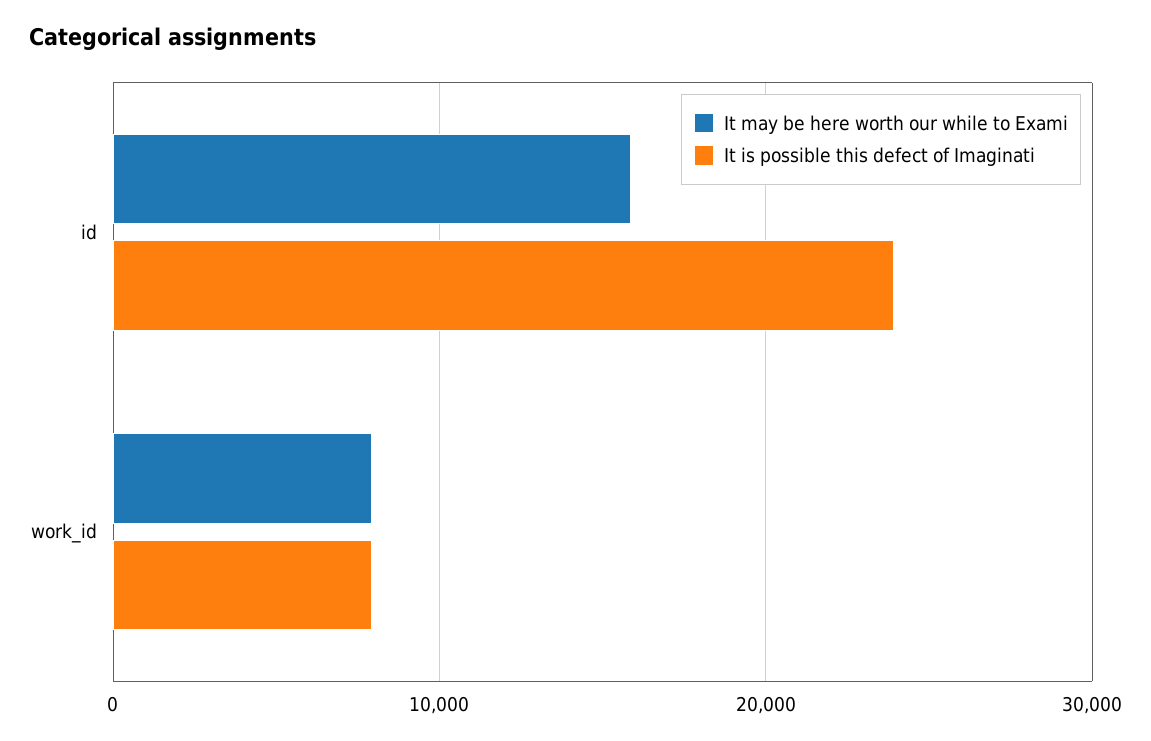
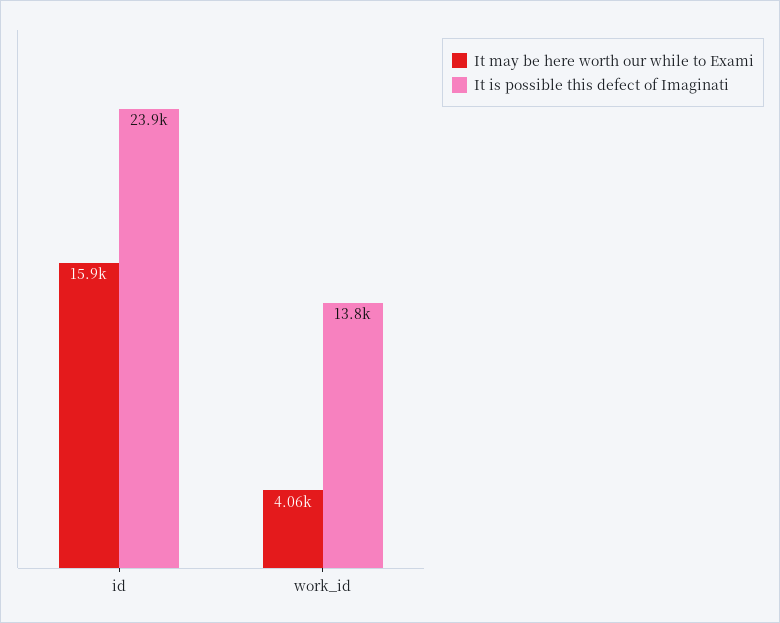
It may be here worth our while to Exami, work_id: 8000 -> 4060
It is possible this defect of Imaginati, work_id: 8000 -> 13800

